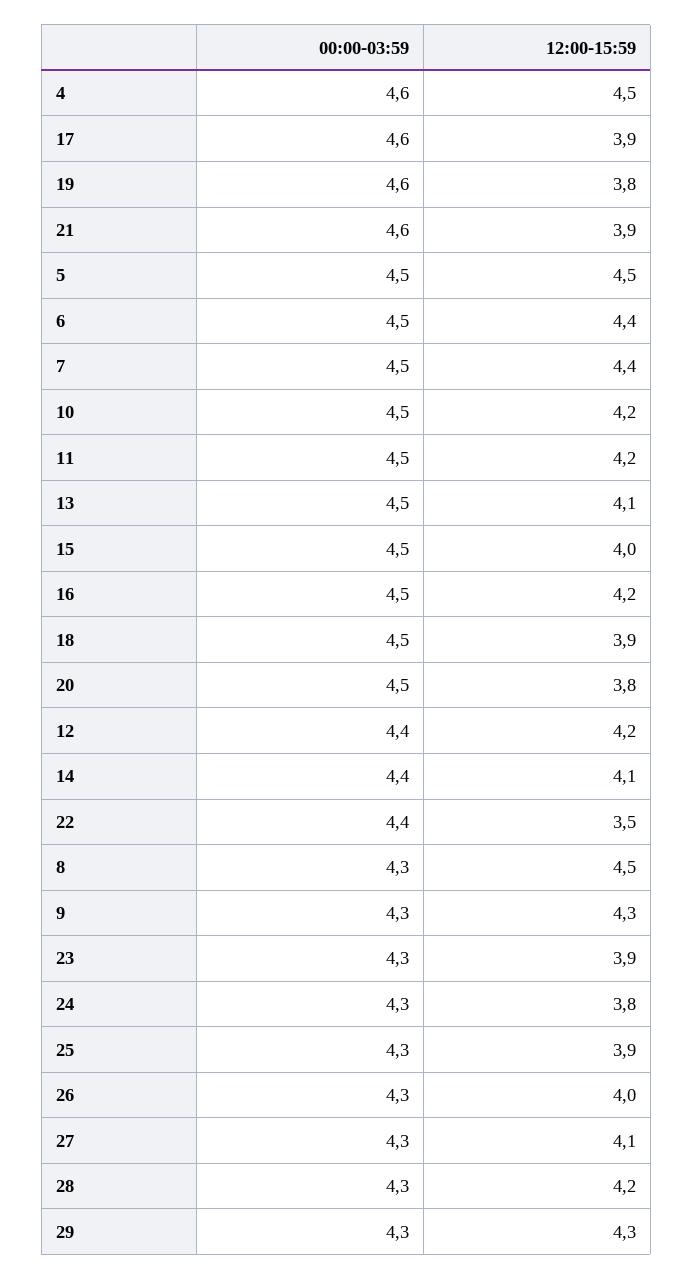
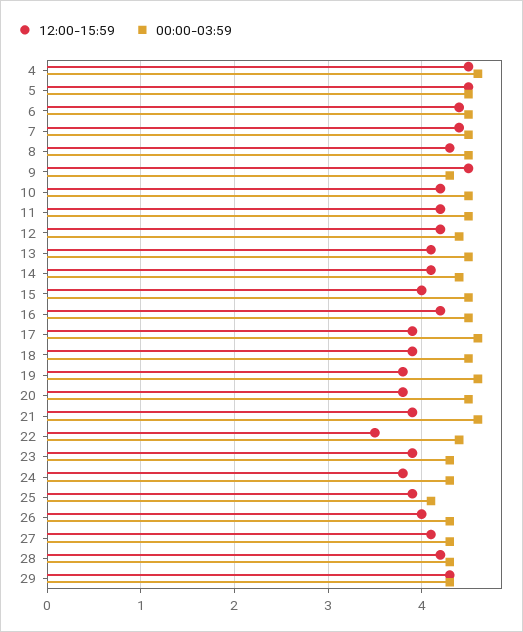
00:00-03:59, 8: 4.3 -> 4.5
12:00-15:59, 8: 4.5 -> 4.3
12:00-15:59, 9: 4.3 -> 4.5
00:00-03:59, 25: 4.3 -> 4.1

